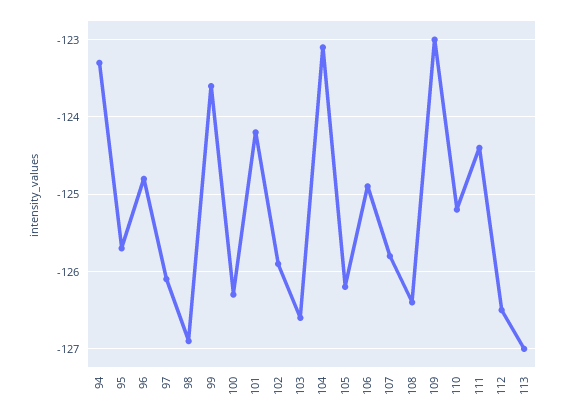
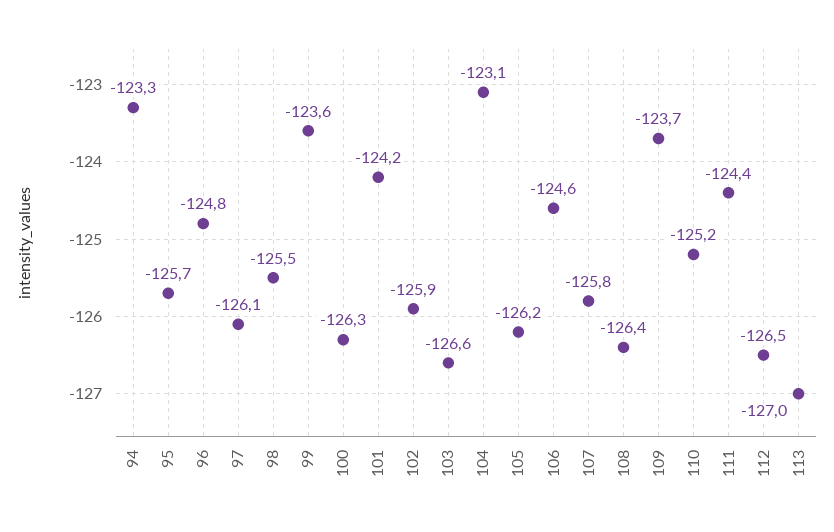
98: -126.9 -> -125.5
106: -124.9 -> -124.6
109: -123 -> -123.7

